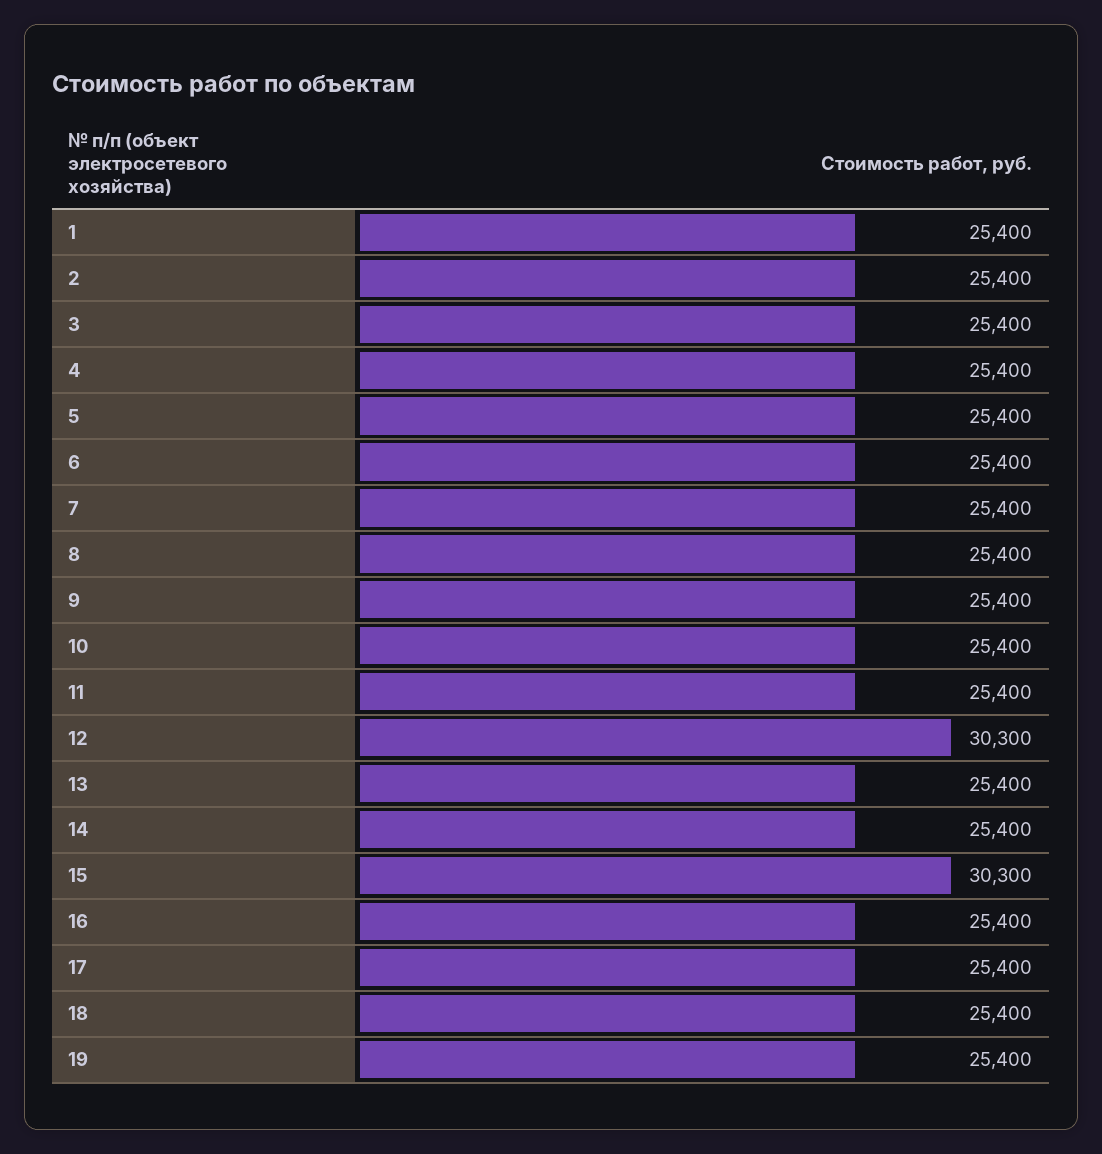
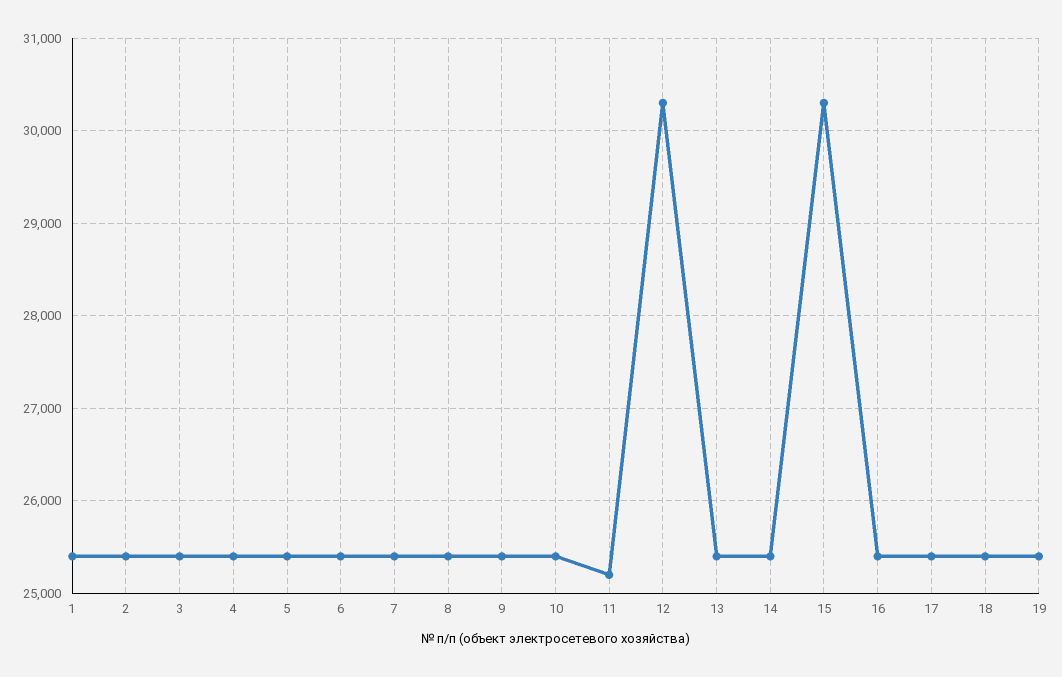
11: 25400 -> 25200

